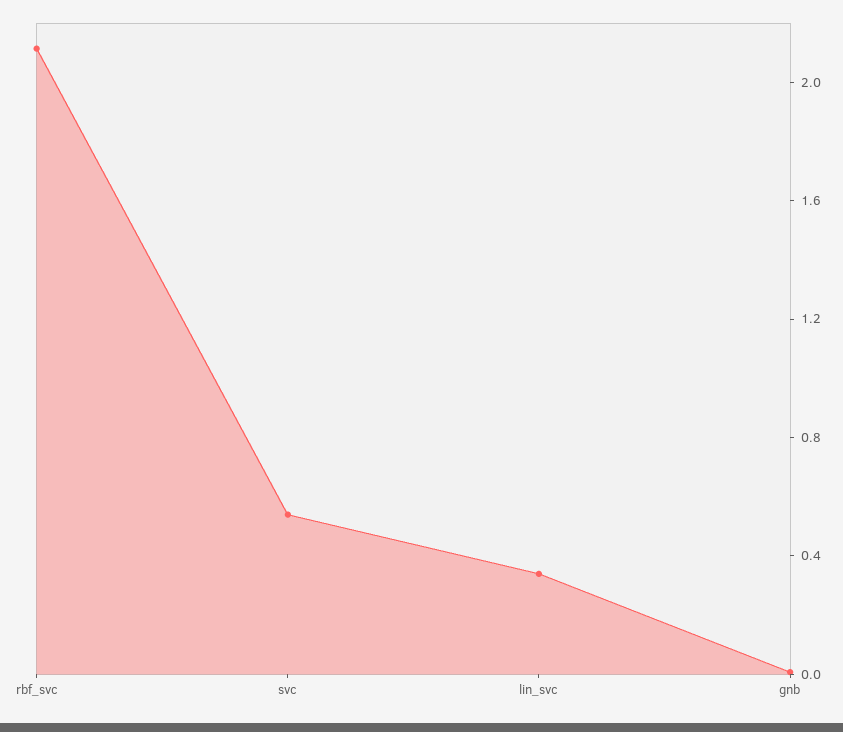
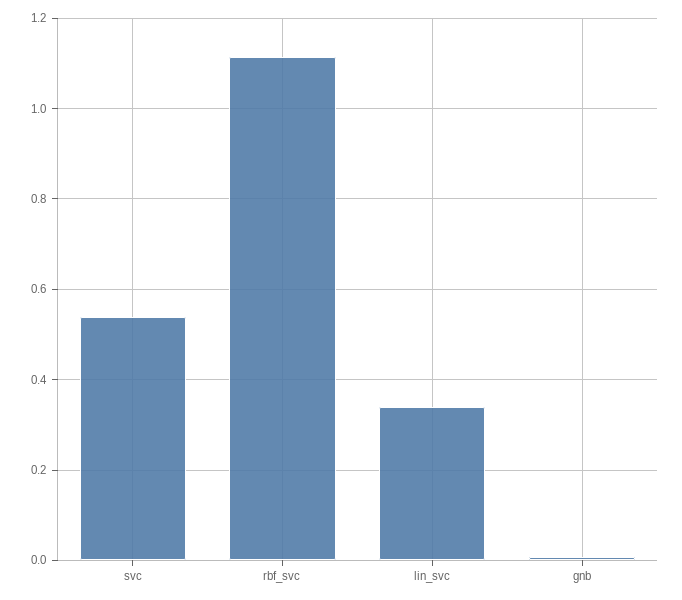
rbf_svc: 2.1 -> 1.12

